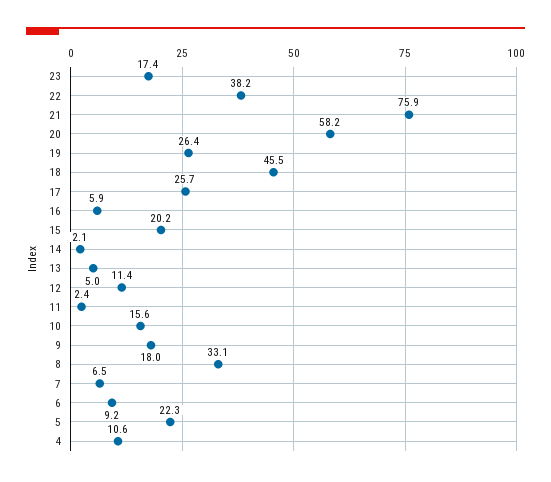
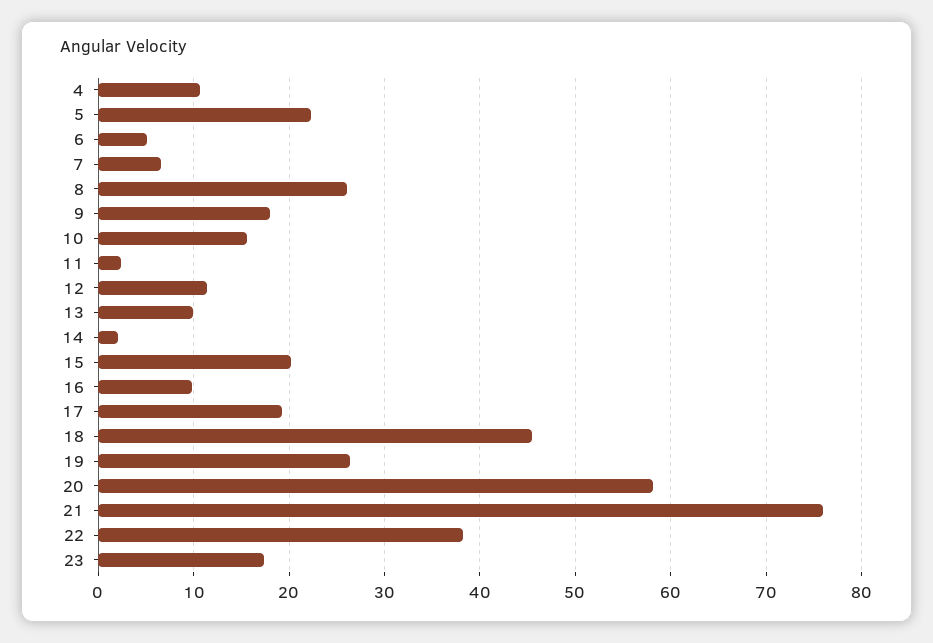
17: 25.7 -> 19
16: 5.9 -> 10
13: 5 -> 10
8: 33.1 -> 26
6: 9.2 -> 5

